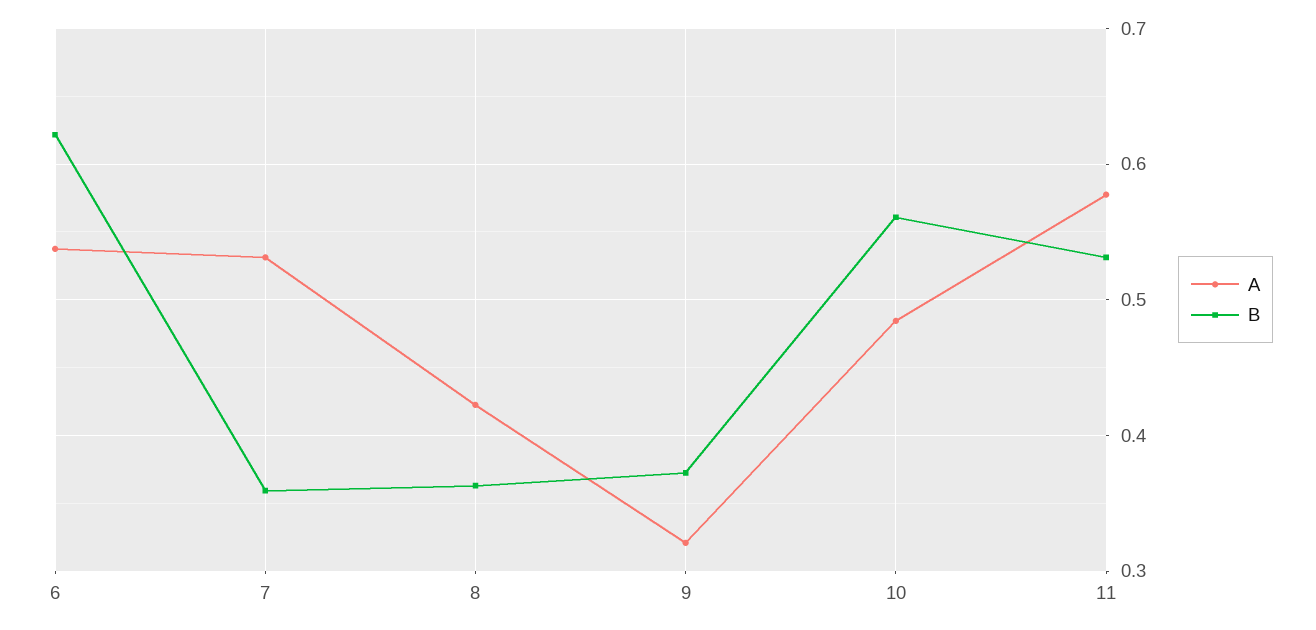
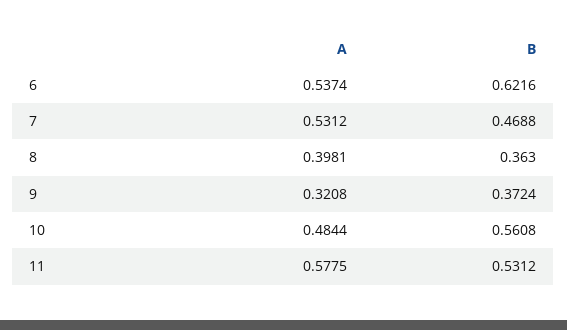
B, 7: 0.36 -> 0.4688
A, 8: 0.42 -> 0.3981

